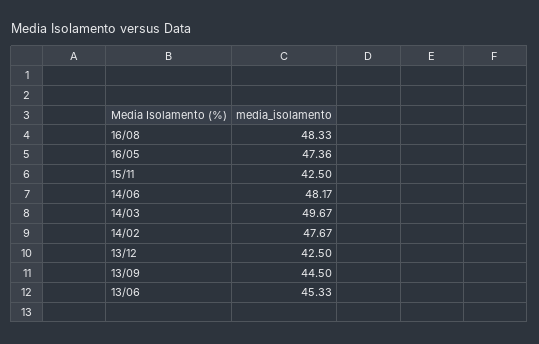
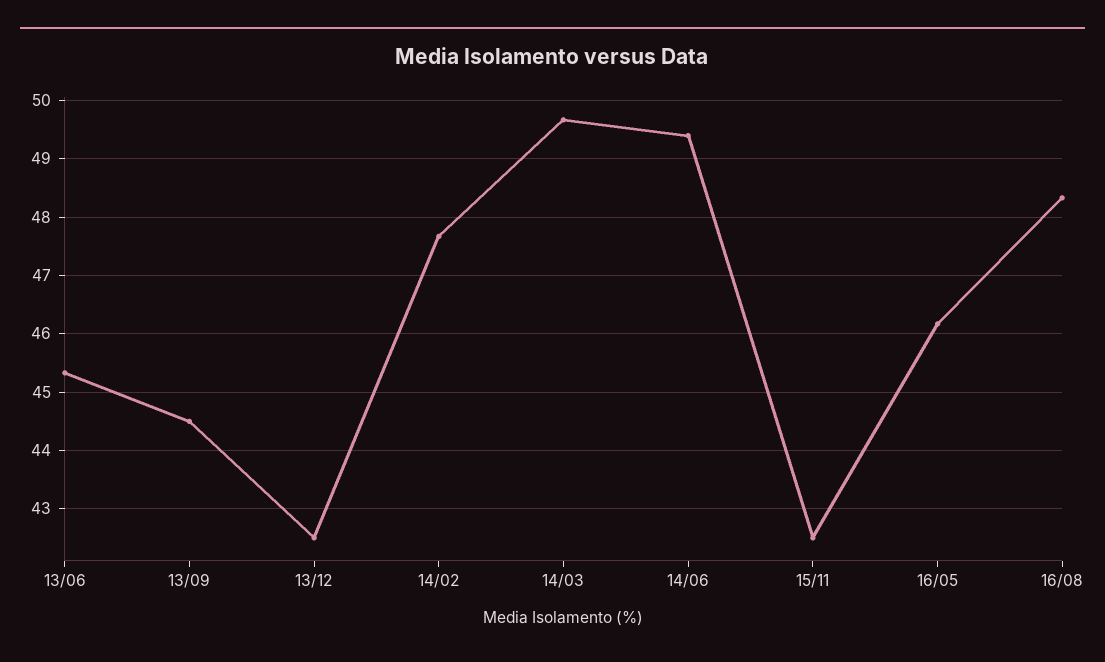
16/05: 47.36 -> 46.2
14/06: 48.17 -> 49.4

